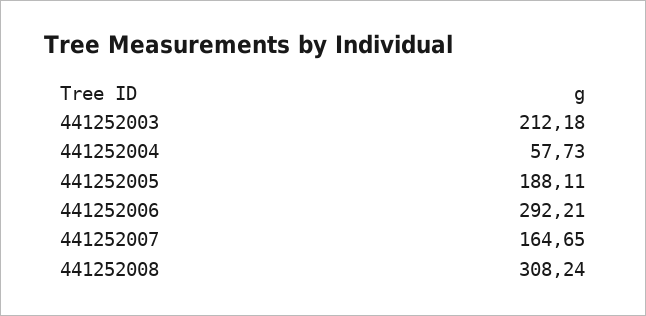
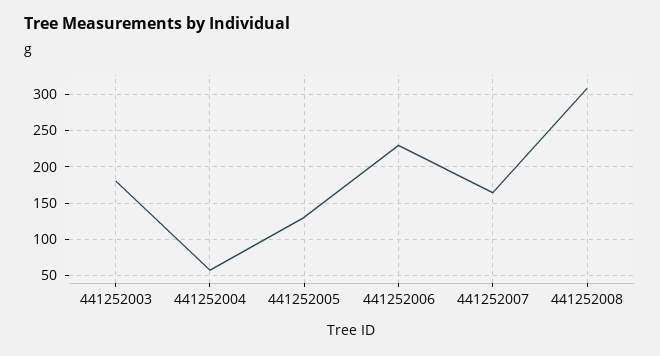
441252003: 212.18 -> 180
441252005: 188.11 -> 130
441252006: 292.21 -> 230

